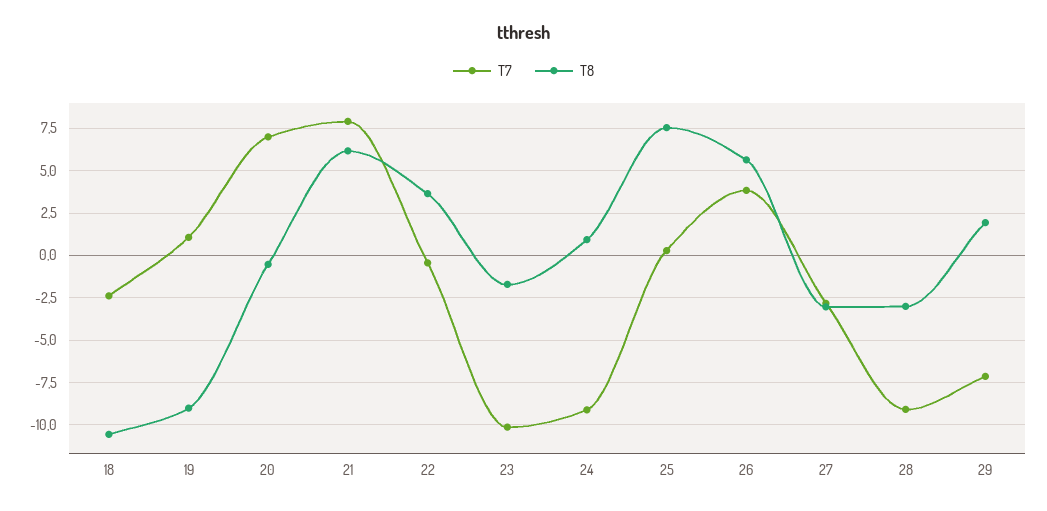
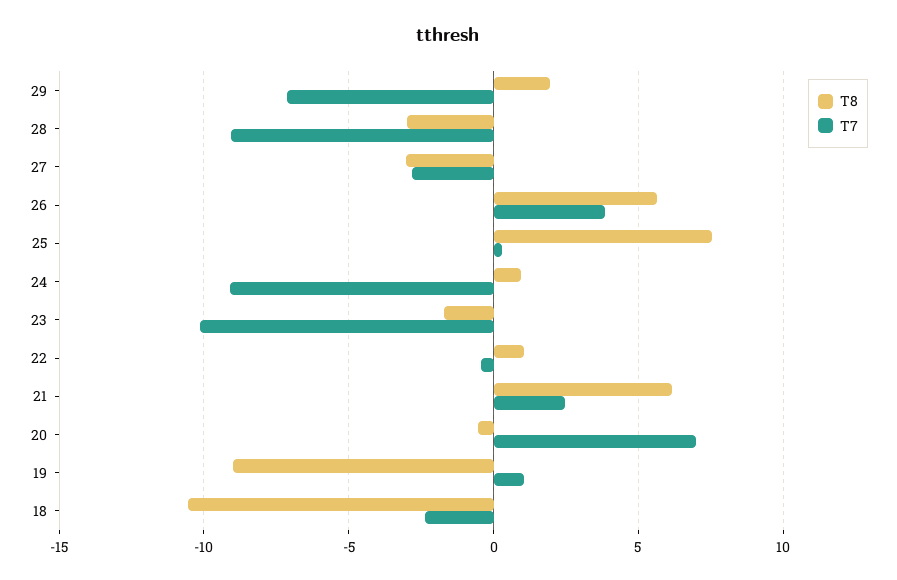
T7, 21: 8 -> 2.5
T8, 22: 3.5 -> 1

